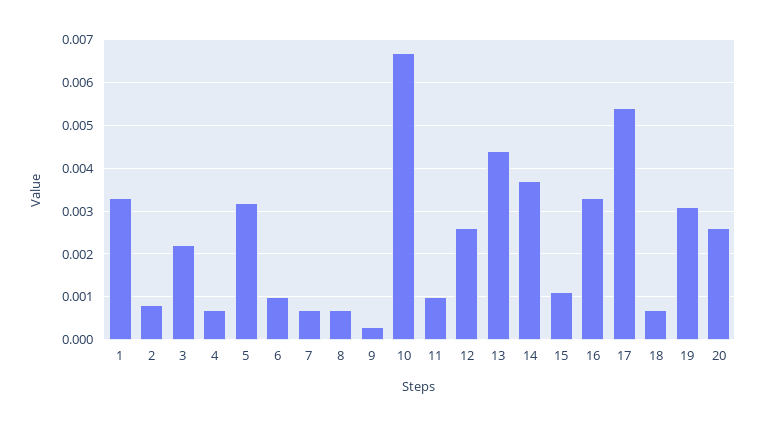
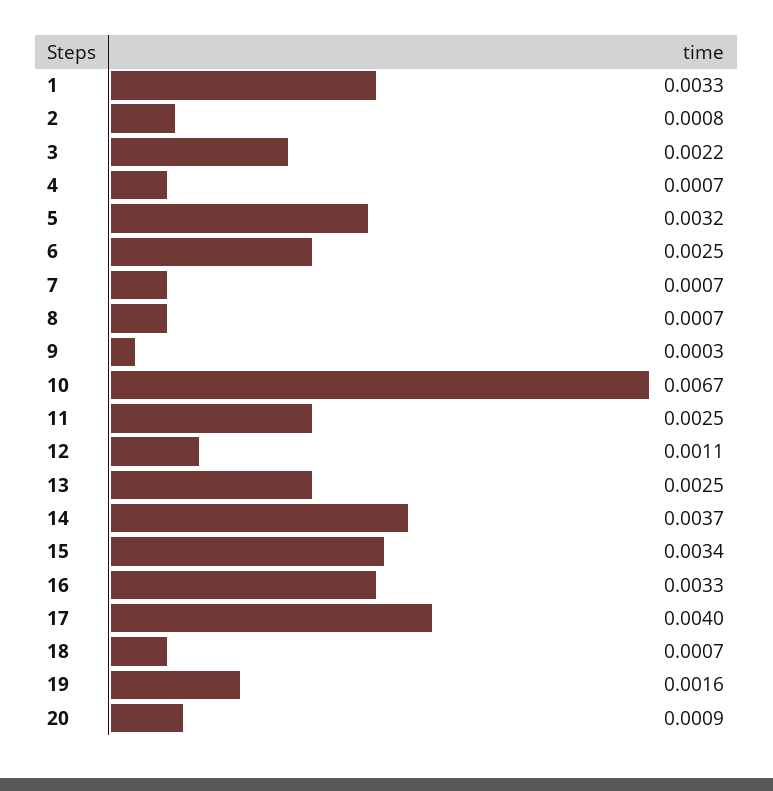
6: 0.001 -> 0.0025
11: 0.001 -> 0.0025
12: 0.0025 -> 0.0011
13: 0.0045 -> 0.0025
15: 0.001 -> 0.0034
17: 0.0055 -> 0.004
19: 0.003 -> 0.0016
20: 0.0025 -> 0.0009

